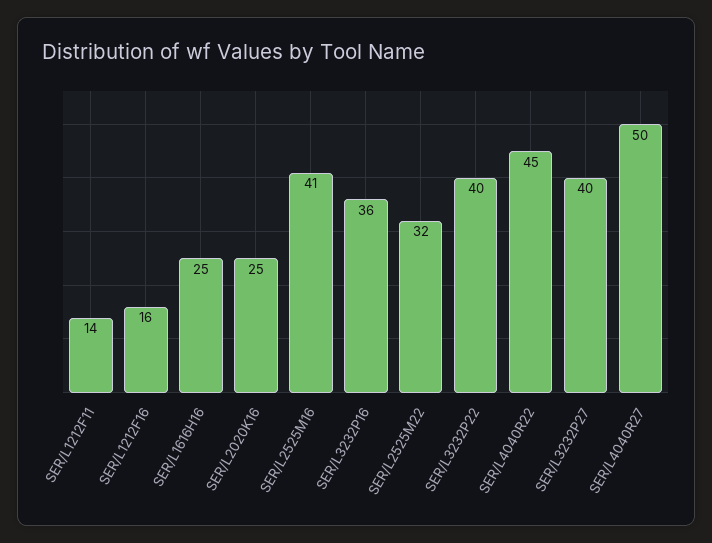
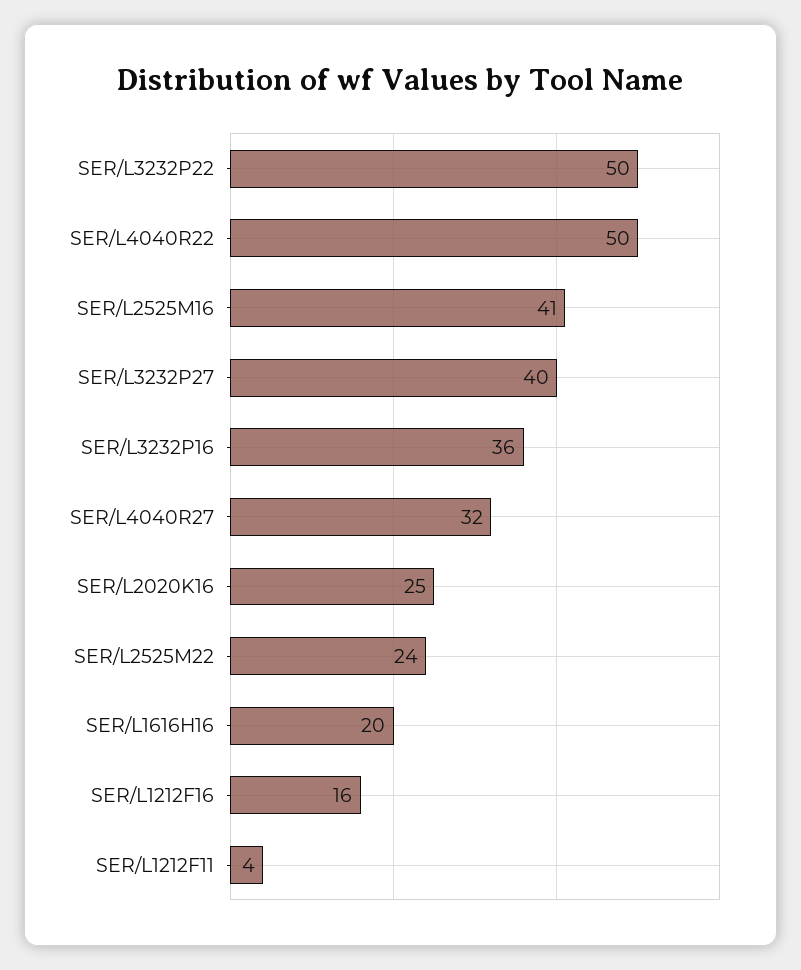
SER/L1212F11: 14 -> 4
SER/L1616H16: 25 -> 20
SER/L2525M22: 32 -> 24
SER/L3232P22: 40 -> 50
SER/L4040R22: 45 -> 50
SER/L4040R27: 50 -> 32

